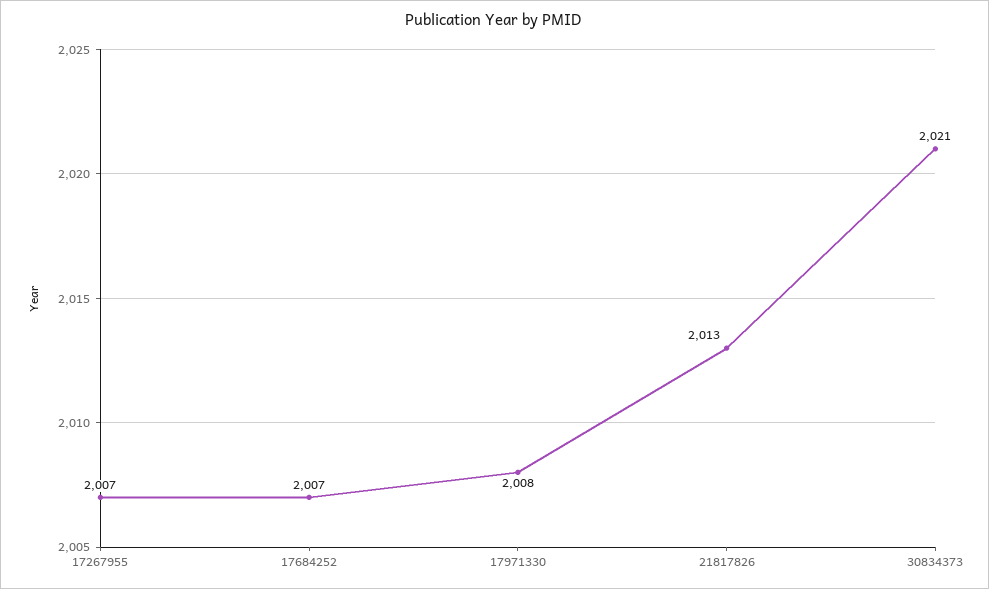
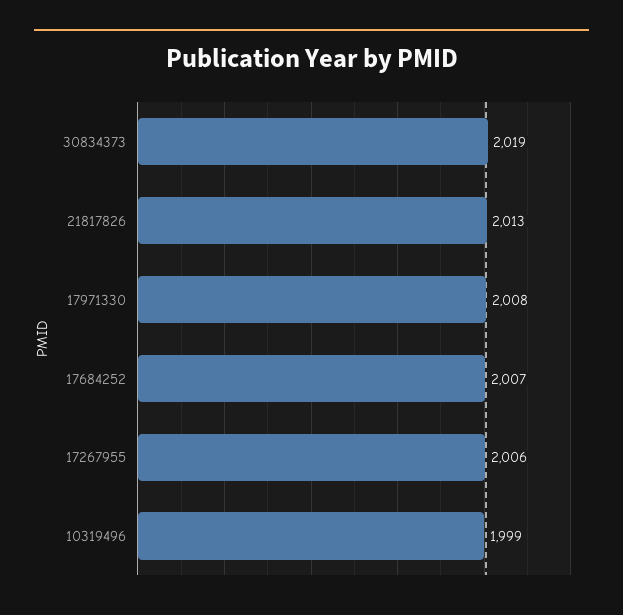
17267955: 2007 -> 2006
30834373: 2021 -> 2019
10319496: none -> 1999

